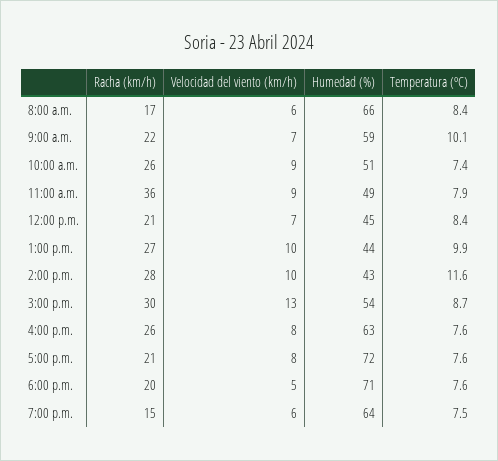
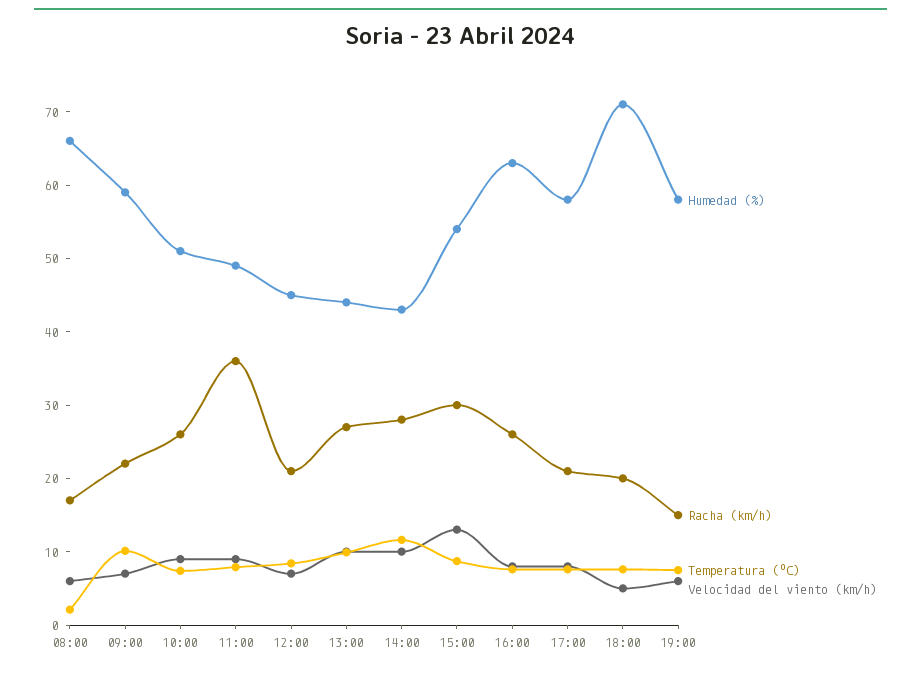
Temperatura (ºC), 8:00 a.m.: 8.4 -> 2
Humedad (%), 5:00 p.m.: 72 -> 58
Humedad (%), 7:00 p.m.: 64 -> 58

